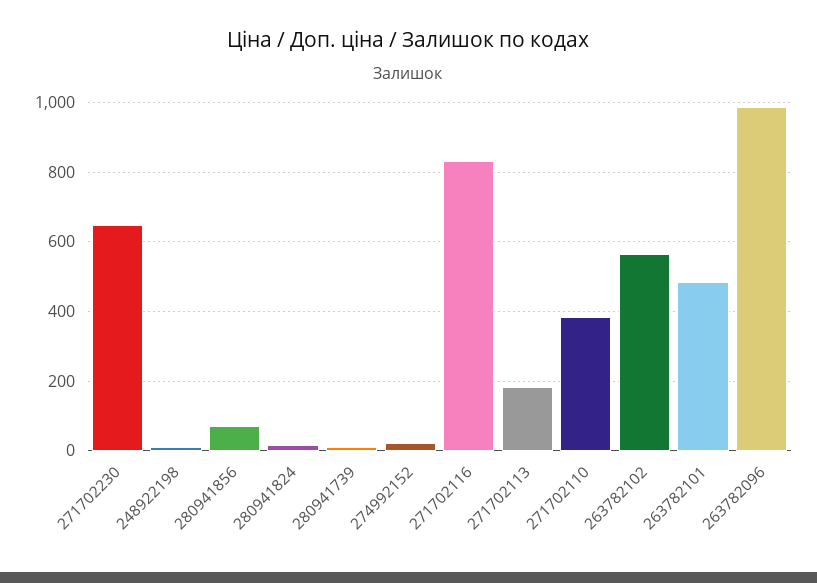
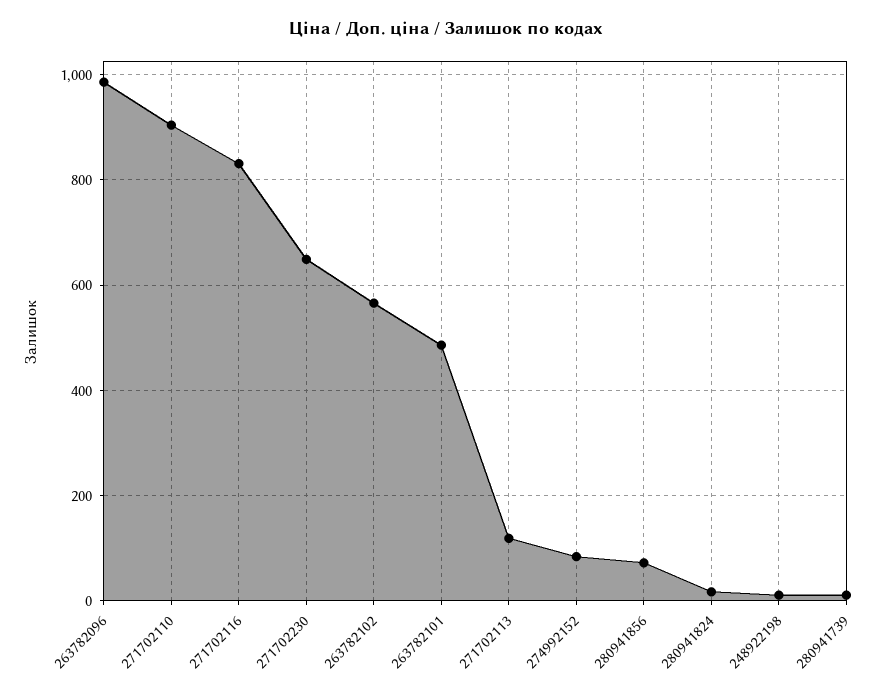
274992152: 20 -> 80
271702113: 180 -> 120
271702110: 380 -> 900

